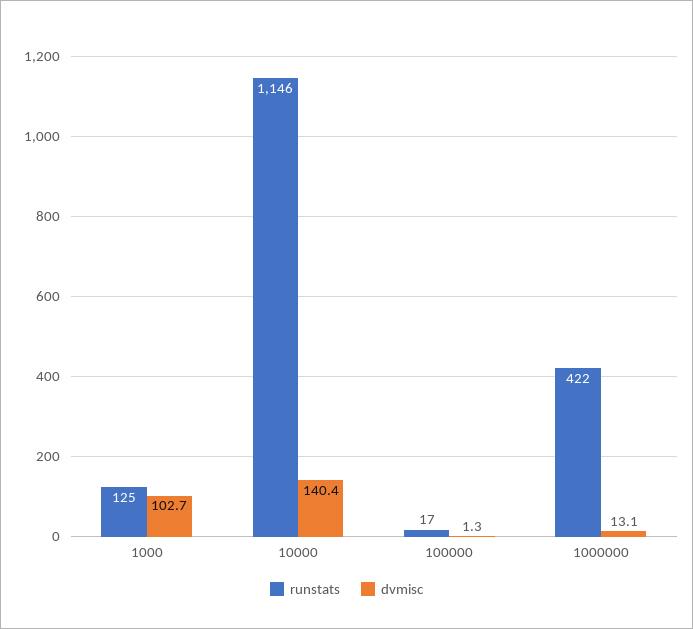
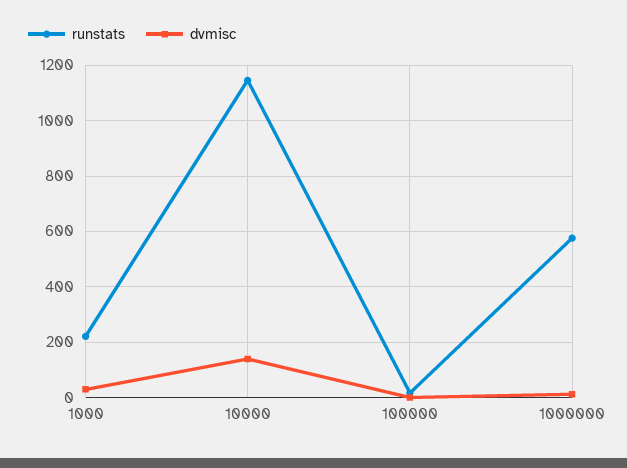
runstats, 1000: 125 -> 225
dvmisc, 1000: 102.7 -> 25
runstats, 1000000: 422 -> 575

